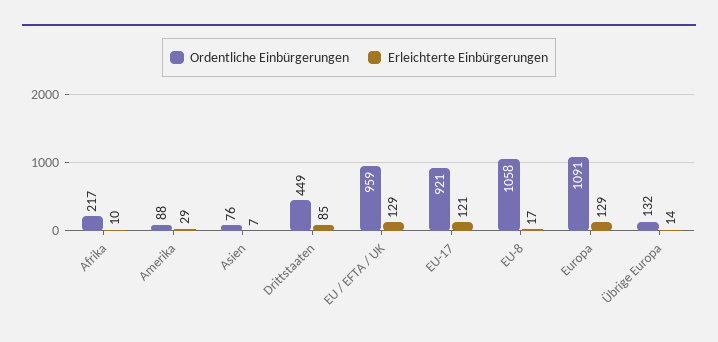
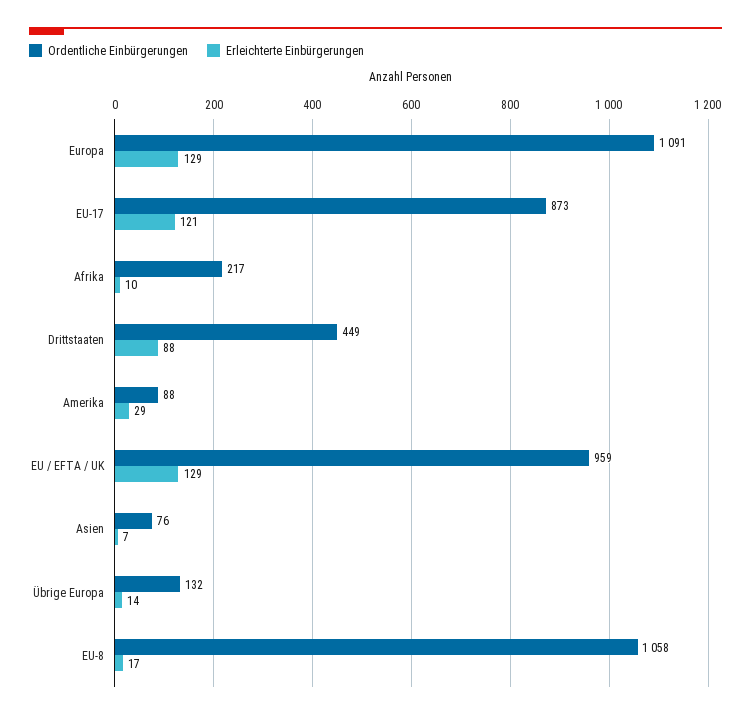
Erleichterte Einbürgerungen, Drittstaaten: 85 -> 88
Ordentliche Einbürgerungen, EU-17: 921 -> 873

